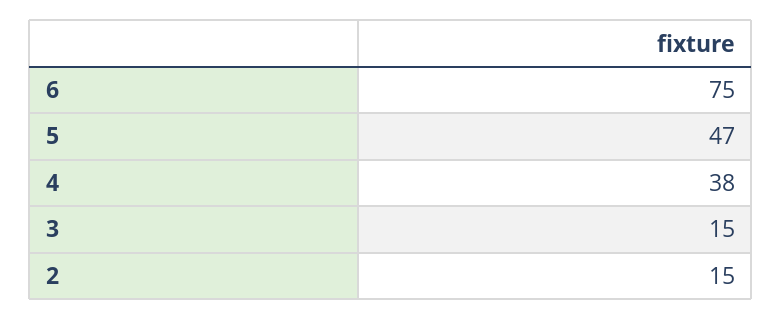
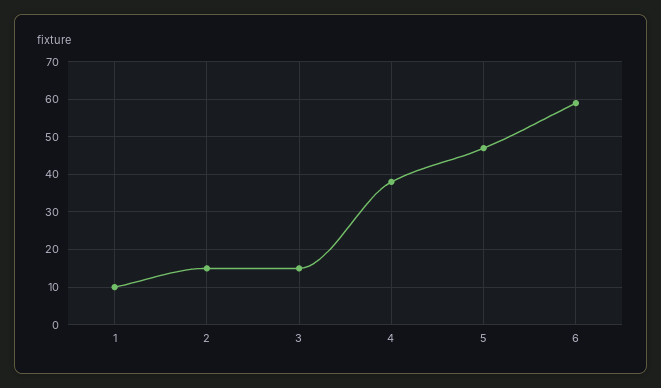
6: 75 -> 60
1: none -> 10

